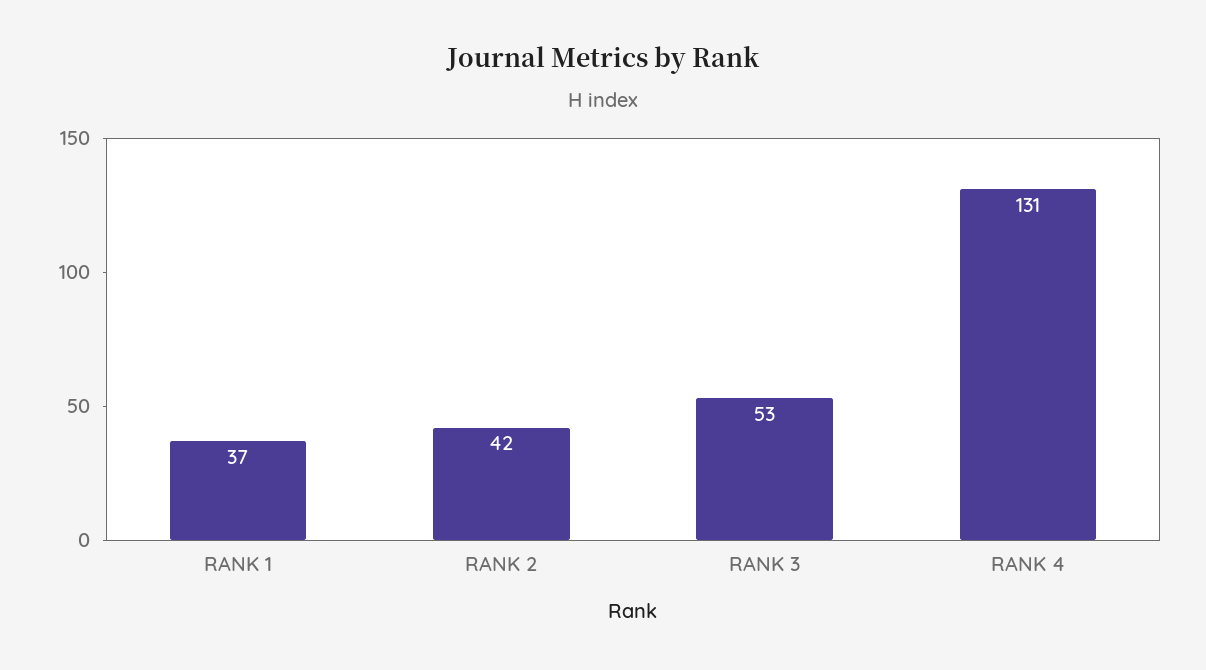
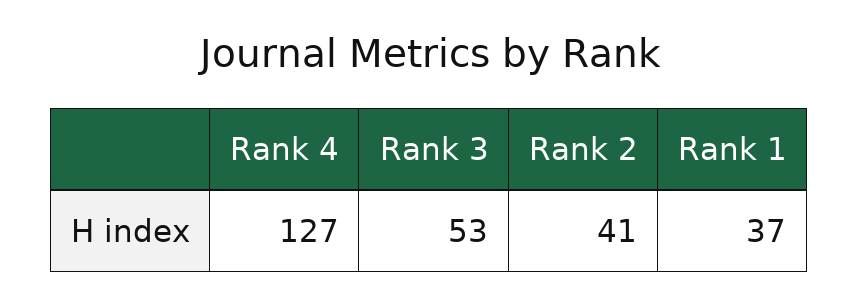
RANK 2: 42 -> 41
RANK 4: 131 -> 127

